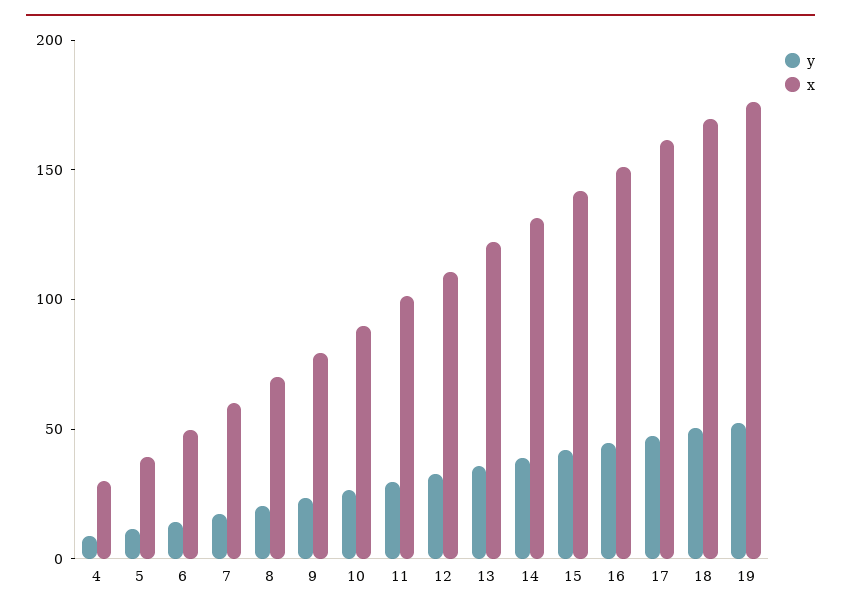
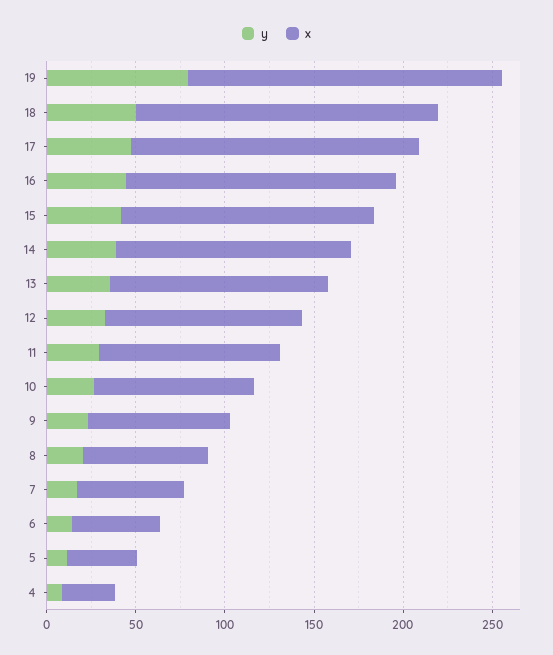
y, 19: 50 -> 80

